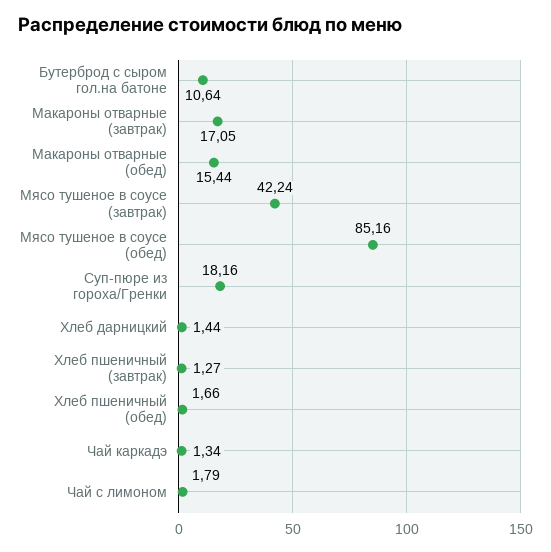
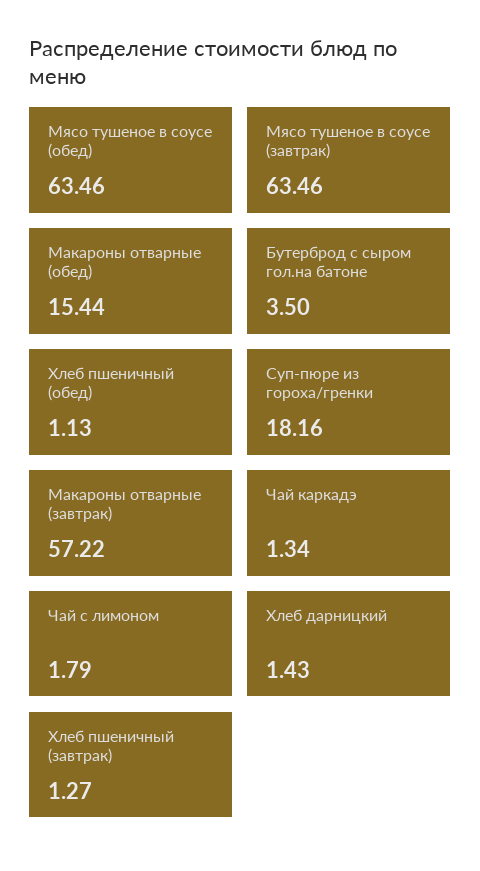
Бутерброд с сыром гол.на батоне: 10.64 -> 3.5
Макароны отварные (завтрак): 17.05 -> 57.22
Мясо тушеное в соусе (завтрак): 42.24 -> 63.46
Мясо тушеное в соусе (обед): 85.16 -> 63.46
Хлеб дарницкий: 1.44 -> 1.43
Хлеб пшеничный (обед): 1.66 -> 1.13

